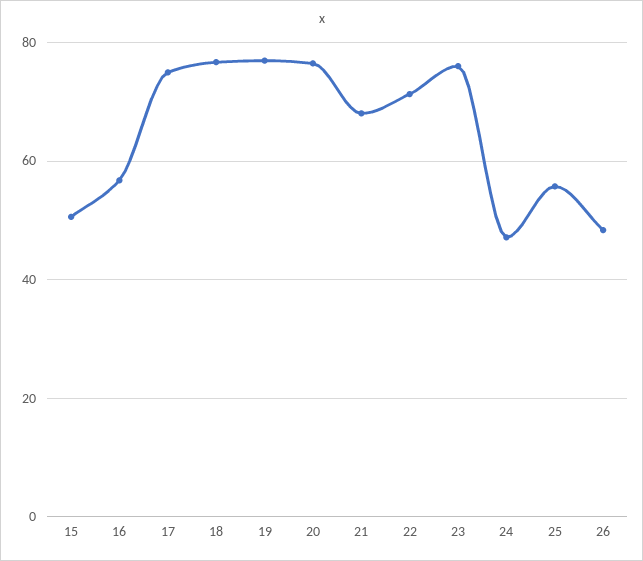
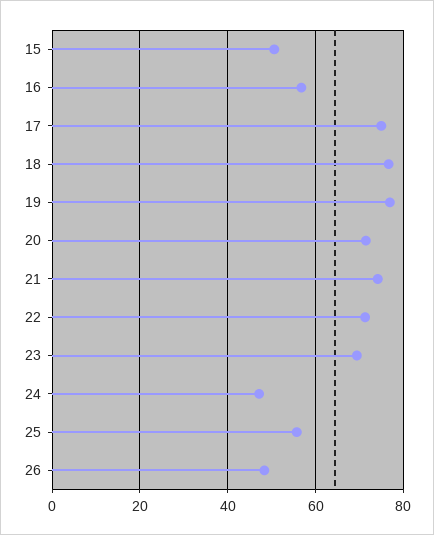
20: 76 -> 72
21: 68 -> 74
23: 76 -> 70

